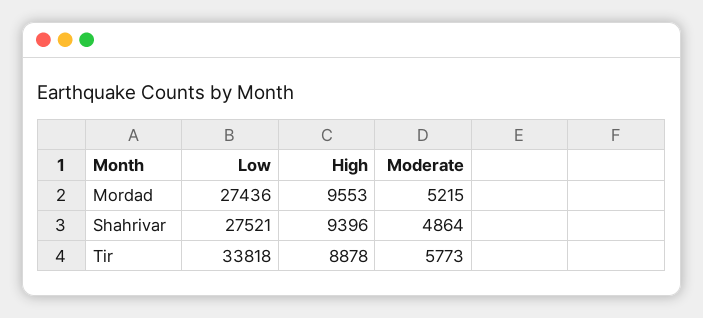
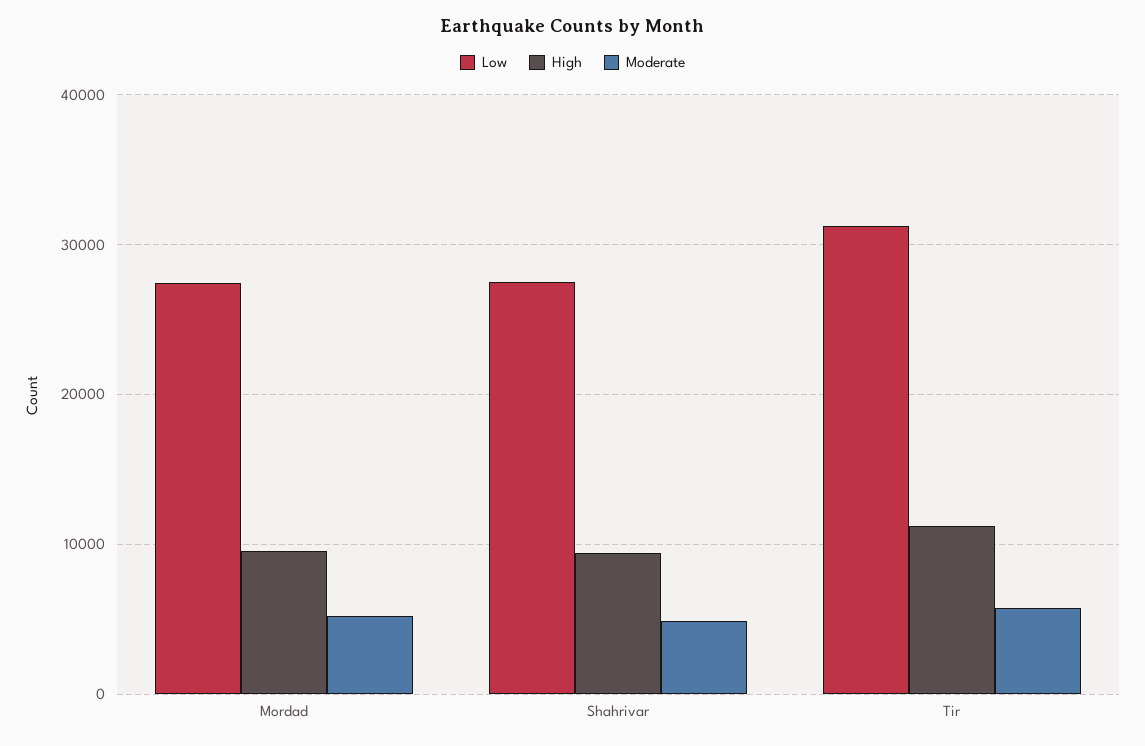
Low, Tir: 33818 -> 31000
High, Tir: 8878 -> 11000

